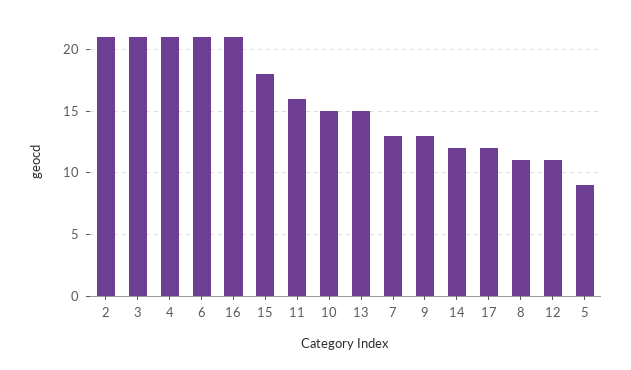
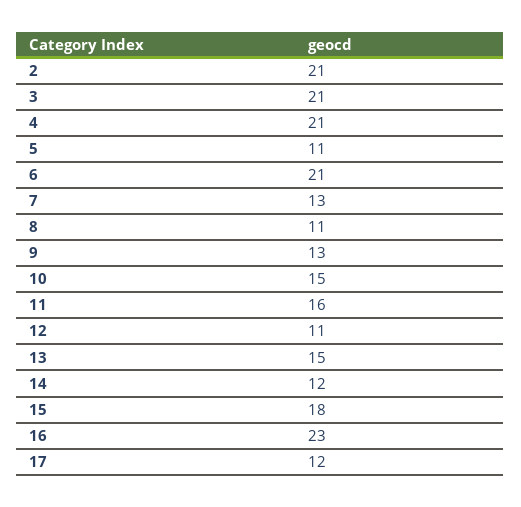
16: 21 -> 23
5: 9 -> 11

